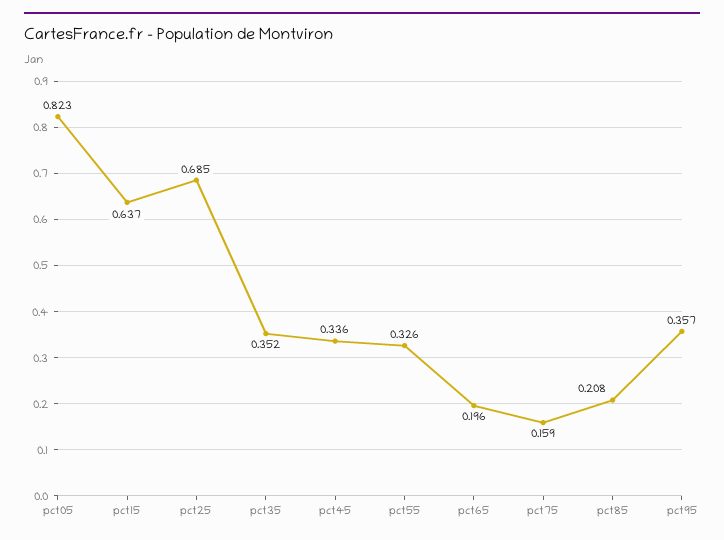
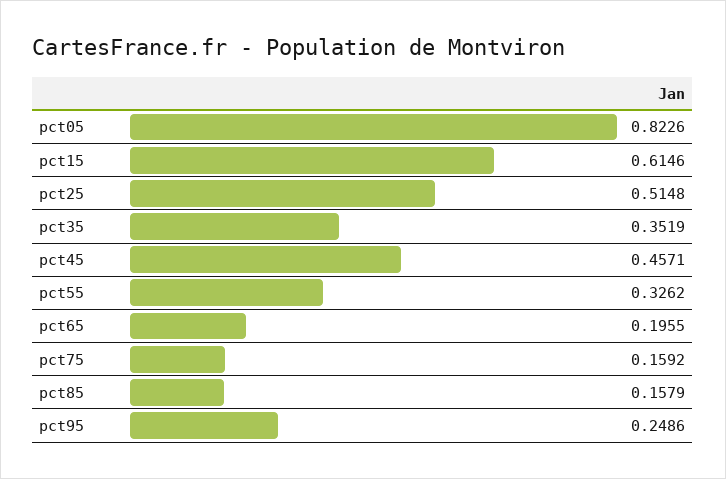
pct15: 0.637 -> 0.6146
pct25: 0.685 -> 0.5148
pct45: 0.336 -> 0.4571
pct85: 0.208 -> 0.1579
pct95: 0.357 -> 0.2486

